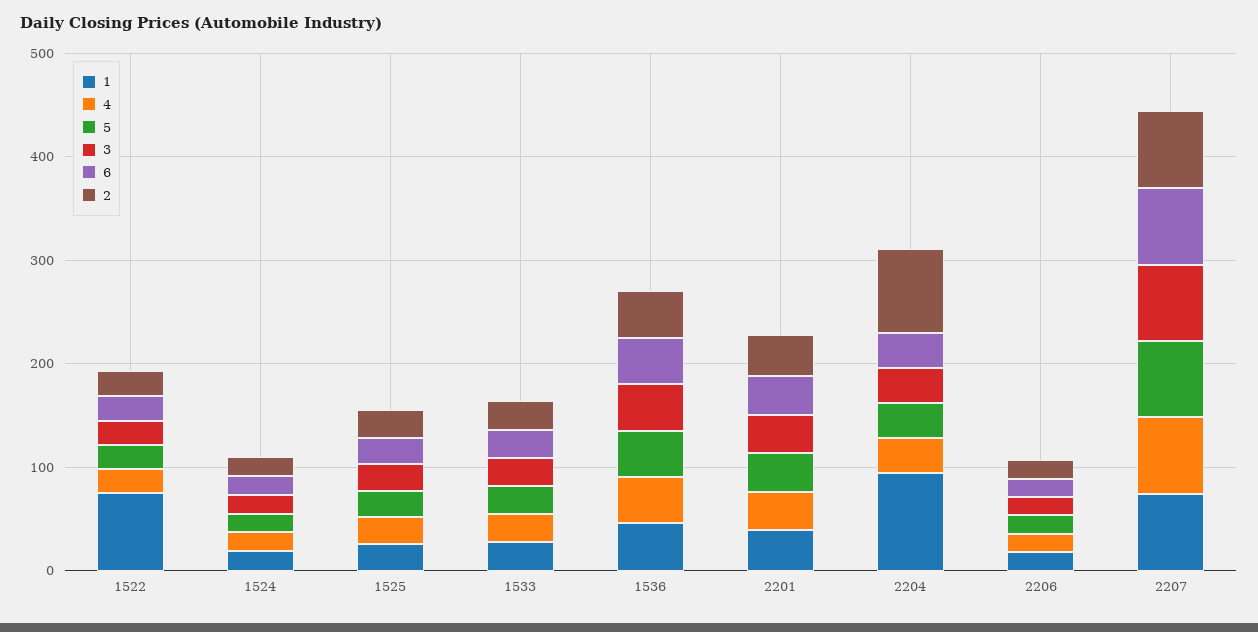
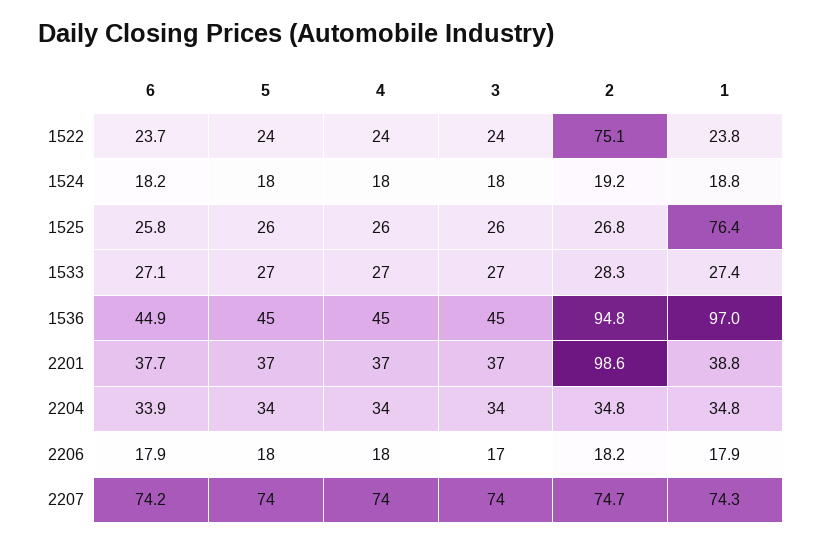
1, 1522: 80 -> 23.8
2, 1522: 20 -> 75.1
1, 1525: 20 -> 76.4
1, 1536: 40 -> 97
2, 1536: 40 -> 94.8
2, 2201: 40 -> 98.6
1, 2204: 100 -> 34.8
2, 2204: 80 -> 34.8

